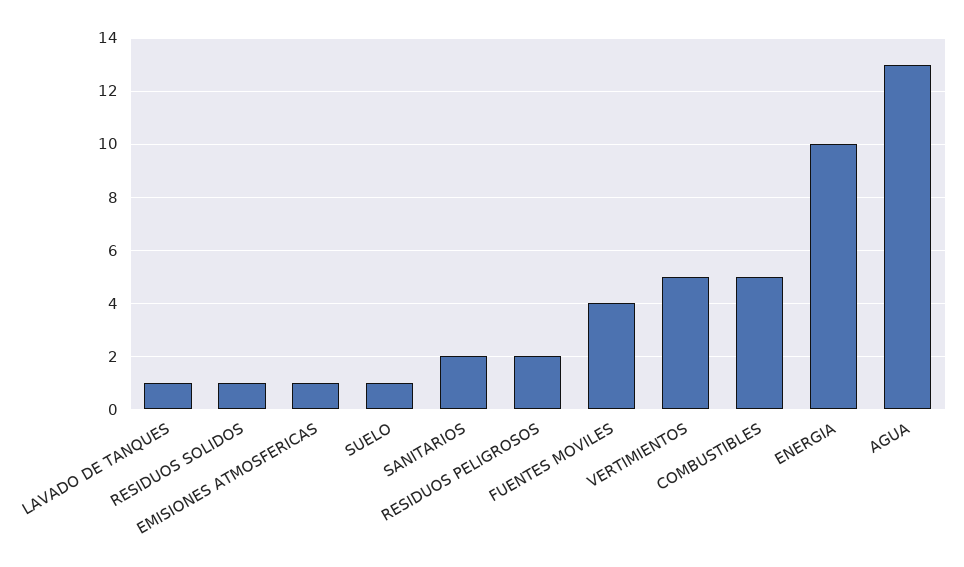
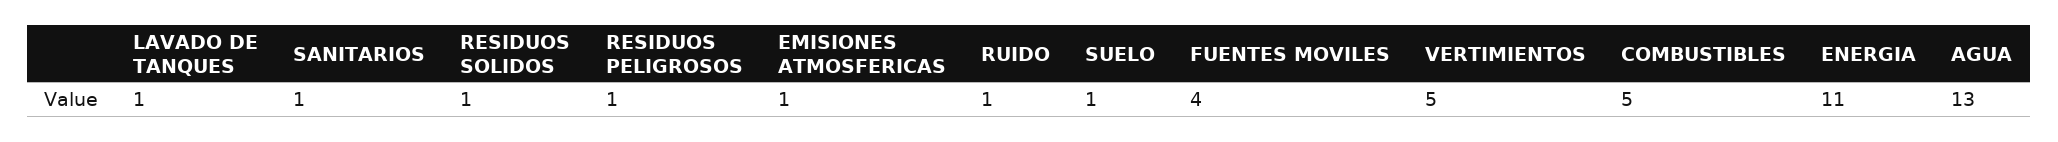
SANITARIOS: 2 -> 1
RESIDUOS PELIGROSOS: 2 -> 1
ENERGIA: 10 -> 11
RUIDO: none -> 1

